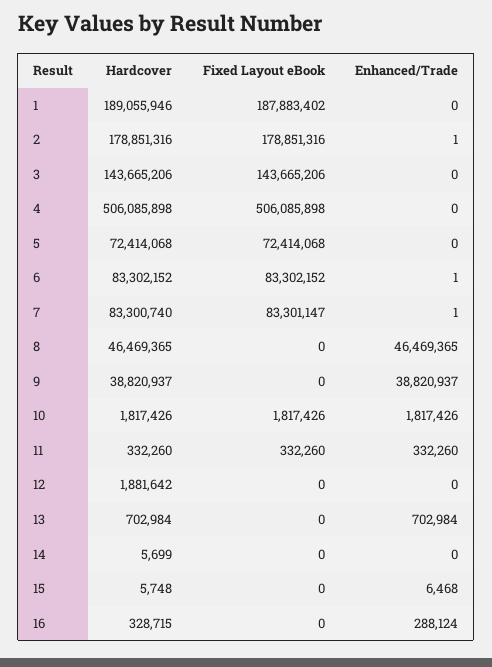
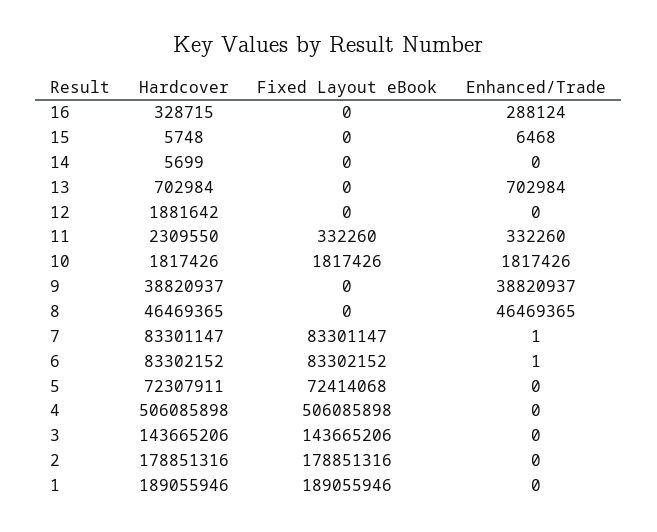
Fixed Layout eBook, 1: 187883402 -> 189055946
Enhanced/Trade, 2: 1 -> 0
Hardcover, 5: 72414068 -> 72307911
Hardcover, 7: 83300740 -> 83301147
Hardcover, 11: 332260 -> 2309550

